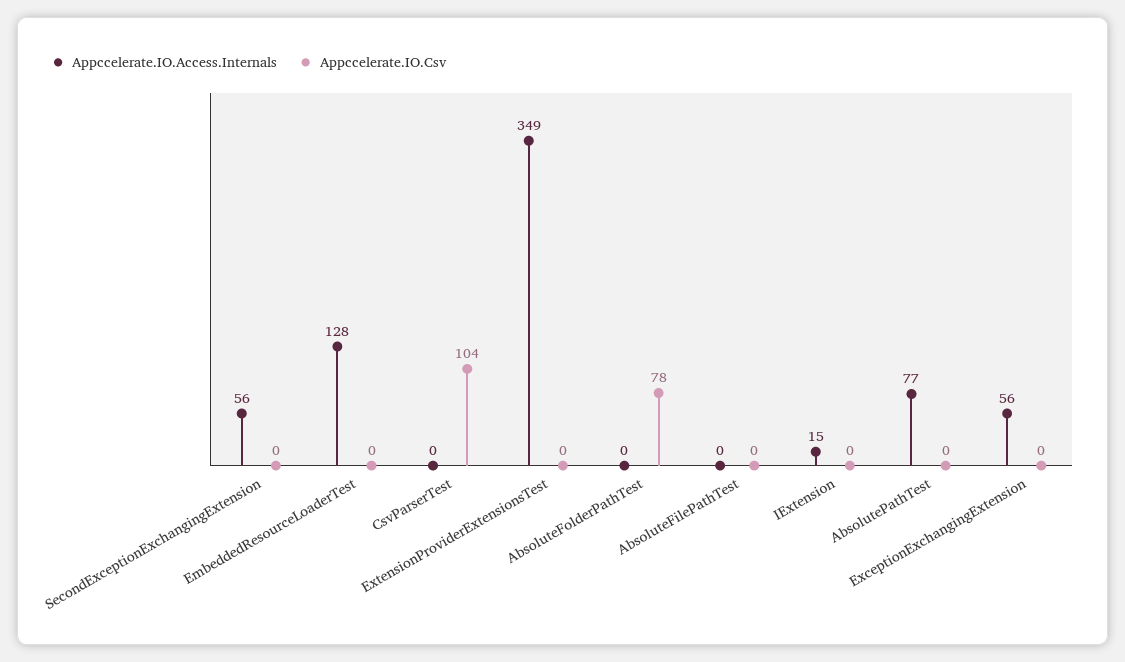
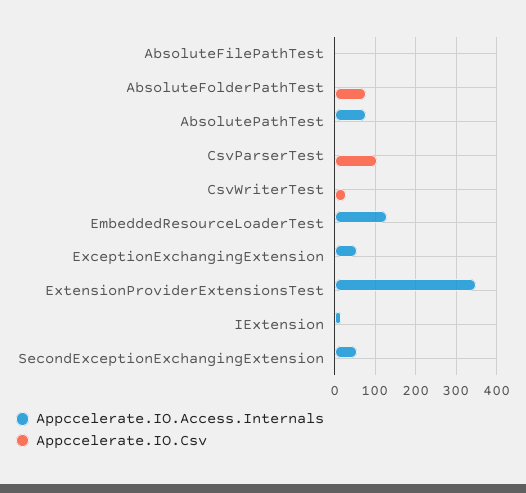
Appccelerate.IO.Access.Internals, CsvWriterTest: none -> 0
Appccelerate.IO.Csv, CsvWriterTest: none -> 20

